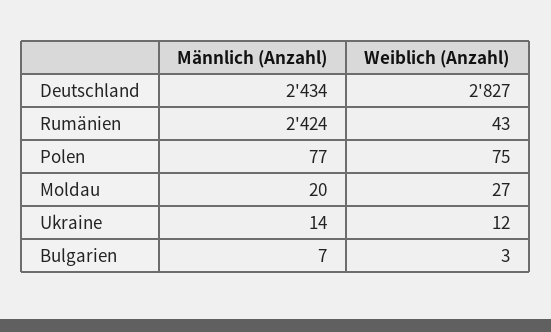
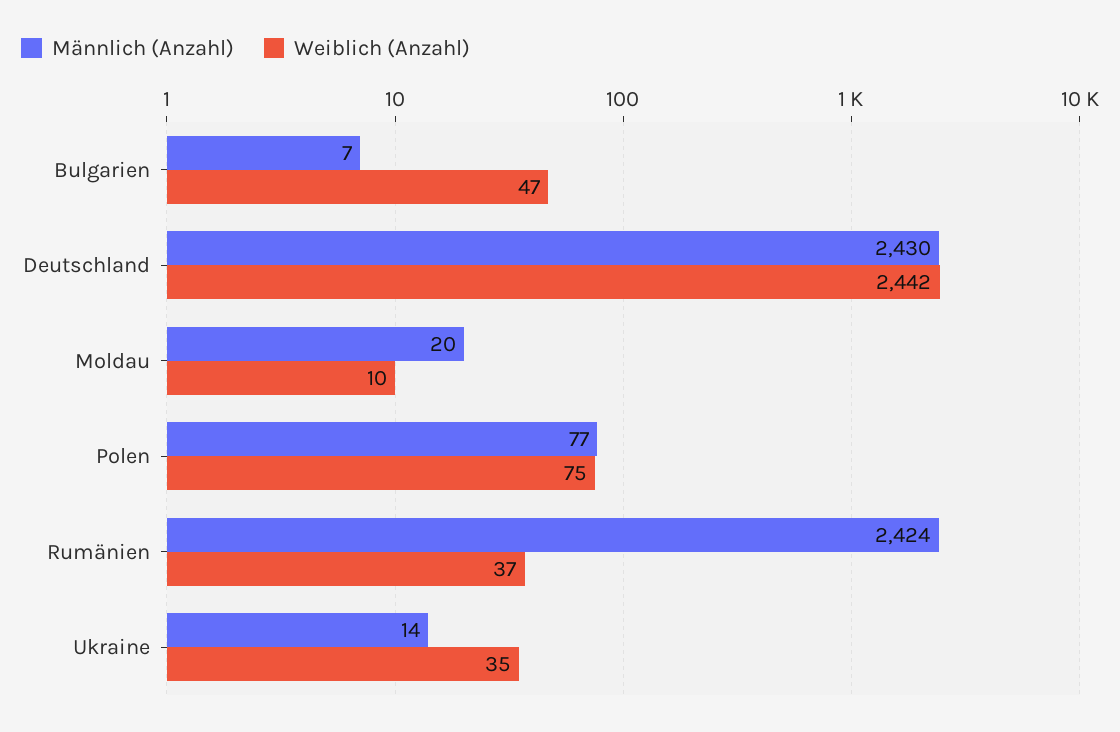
Männlich (Anzahl), Deutschland: 2434 -> 2430
Weiblich (Anzahl), Deutschland: 2827 -> 2442
Weiblich (Anzahl), Rumänien: 43 -> 37
Weiblich (Anzahl), Moldau: 27 -> 10
Weiblich (Anzahl), Ukraine: 12 -> 35
Weiblich (Anzahl), Bulgarien: 3 -> 47

